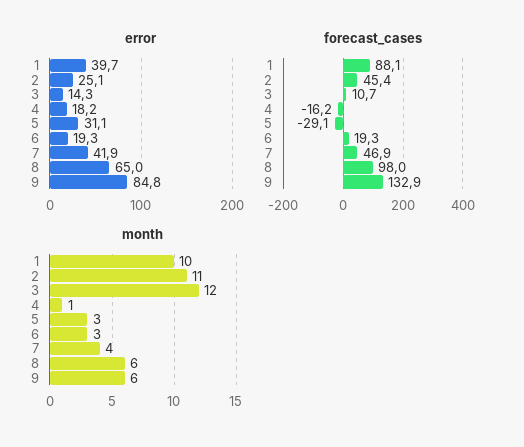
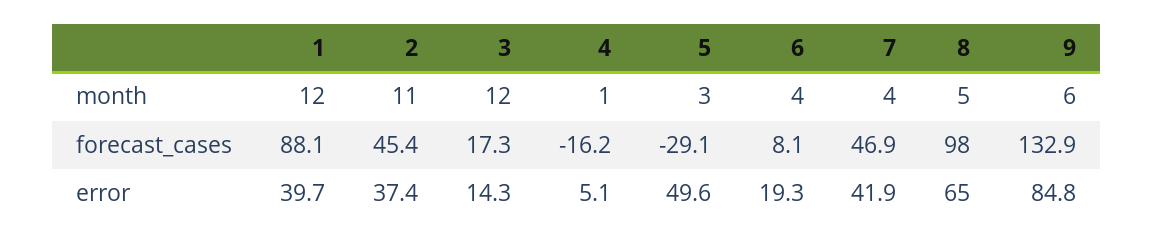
error, 2: 25.1 -> 37.4
error, 4: 18.2 -> 5.1
error, 5: 31.1 -> 49.6
forecast_cases, 3: 10.7 -> 17.3
forecast_cases, 6: 19.3 -> 8.1
month, 1: 10 -> 12
month, 6: 3 -> 4
month, 8: 6 -> 5

